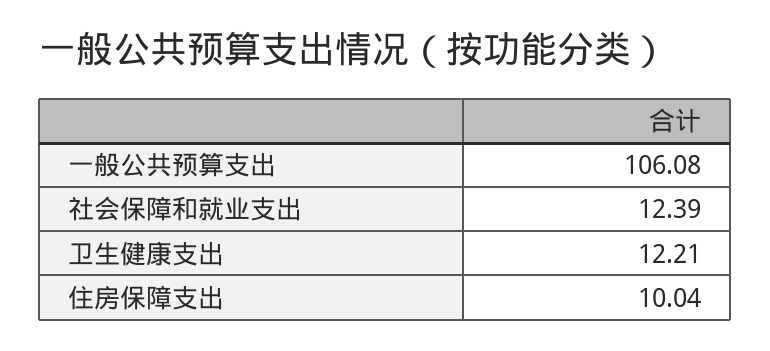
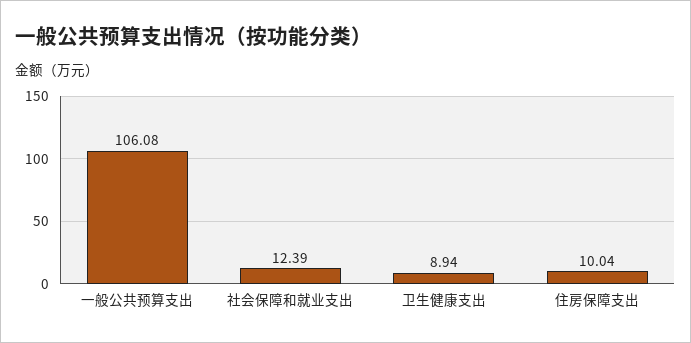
卫生健康支出: 12.21 -> 8.94

